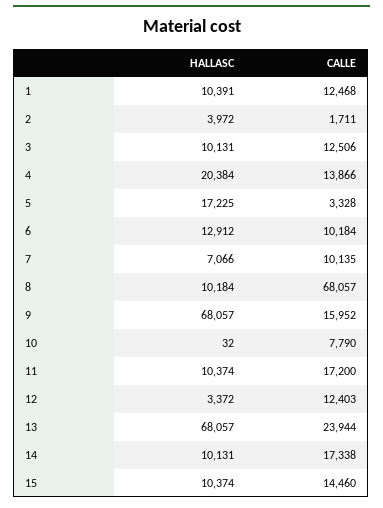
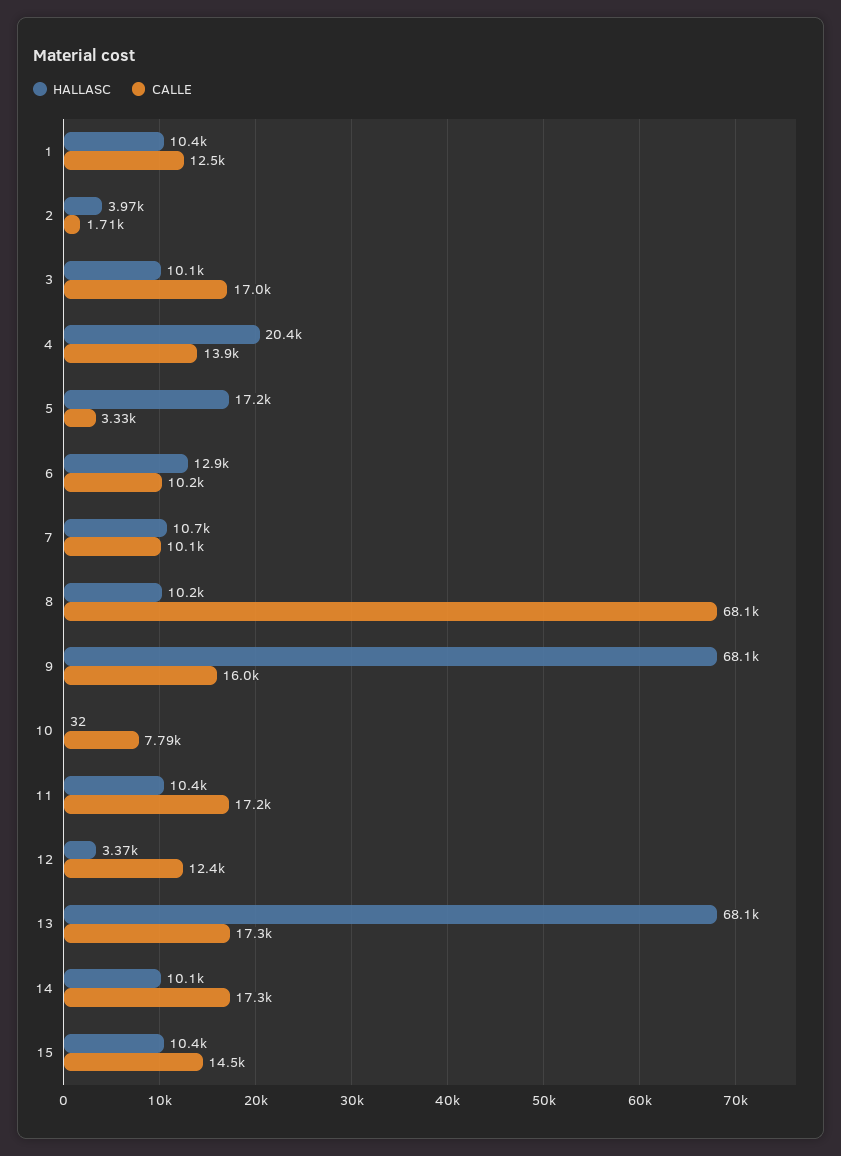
CALLE, 3: 12506 -> 17000
HALLASC, 7: 7066 -> 10700
CALLE, 13: 23944 -> 17300

